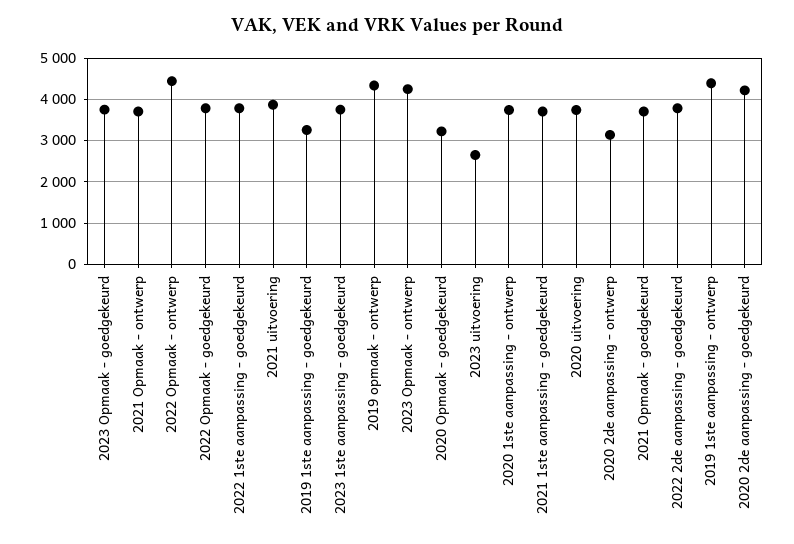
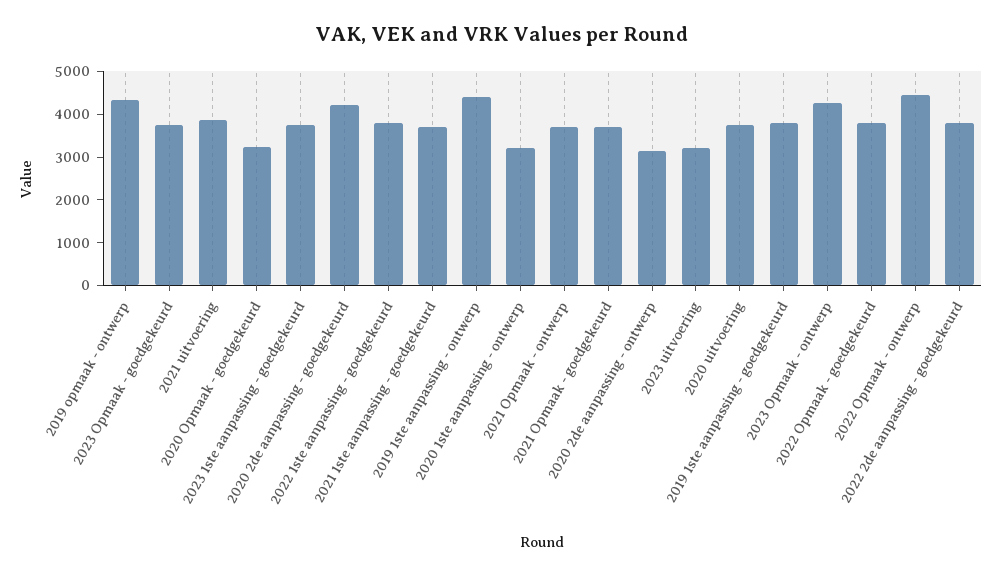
2019 1ste aanpassing - goedgekeurd: 3200 -> 3800
2023 uitvoering: 2600 -> 3200
2020 1ste aanpassing - ontwerp: 3800 -> 3200

